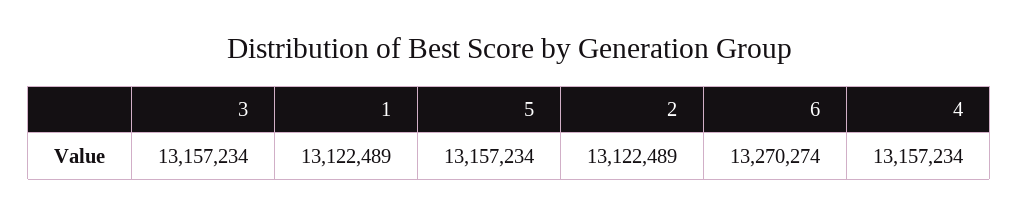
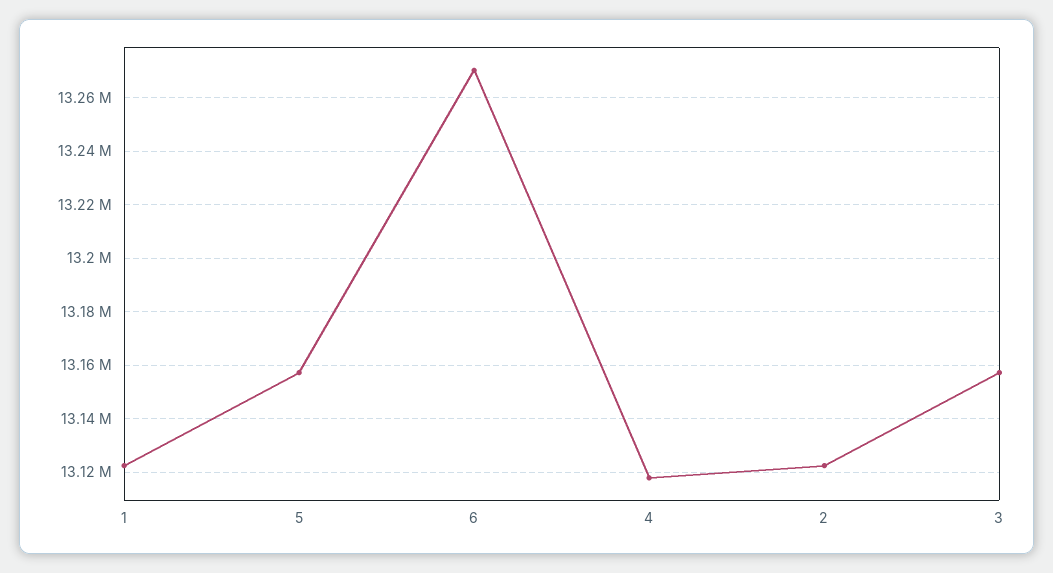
4: 13157234 -> 13117500

